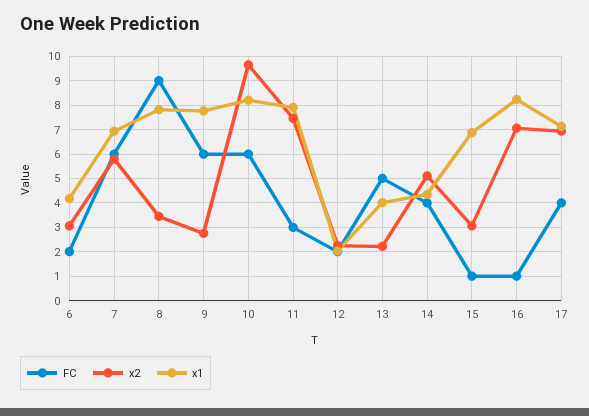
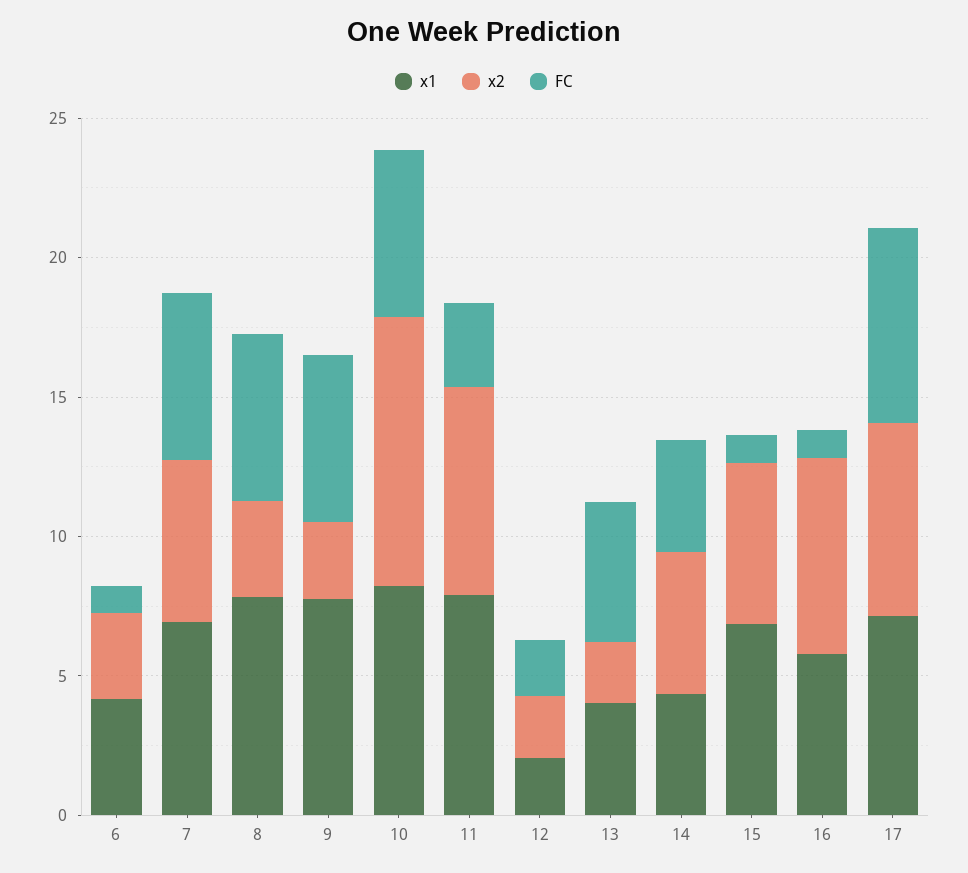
FC, 6: 2 -> 1
FC, 8: 9 -> 6
x2, 15: 3 -> 6
x1, 16: 8.25 -> 6
FC, 17: 4 -> 7

